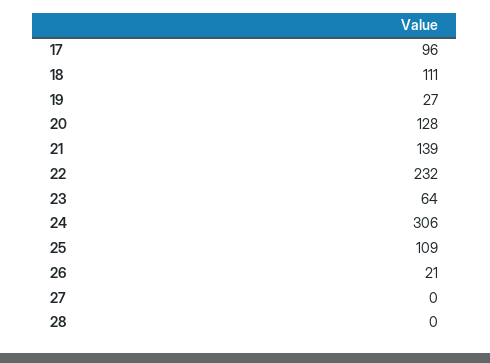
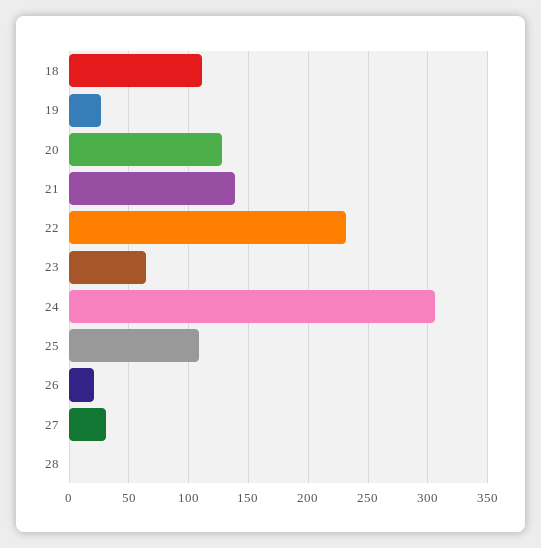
17: 96 -> none
27: 0 -> 30

